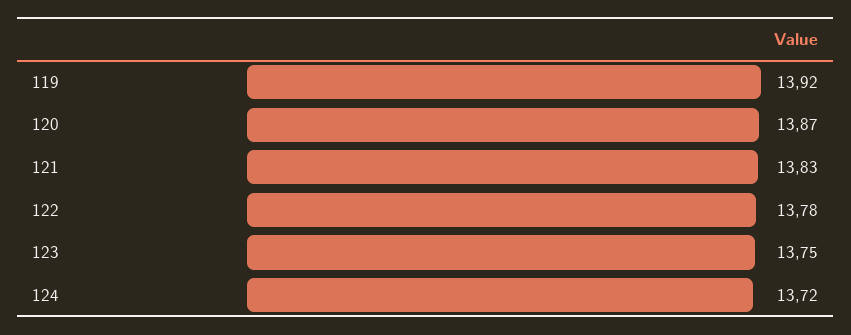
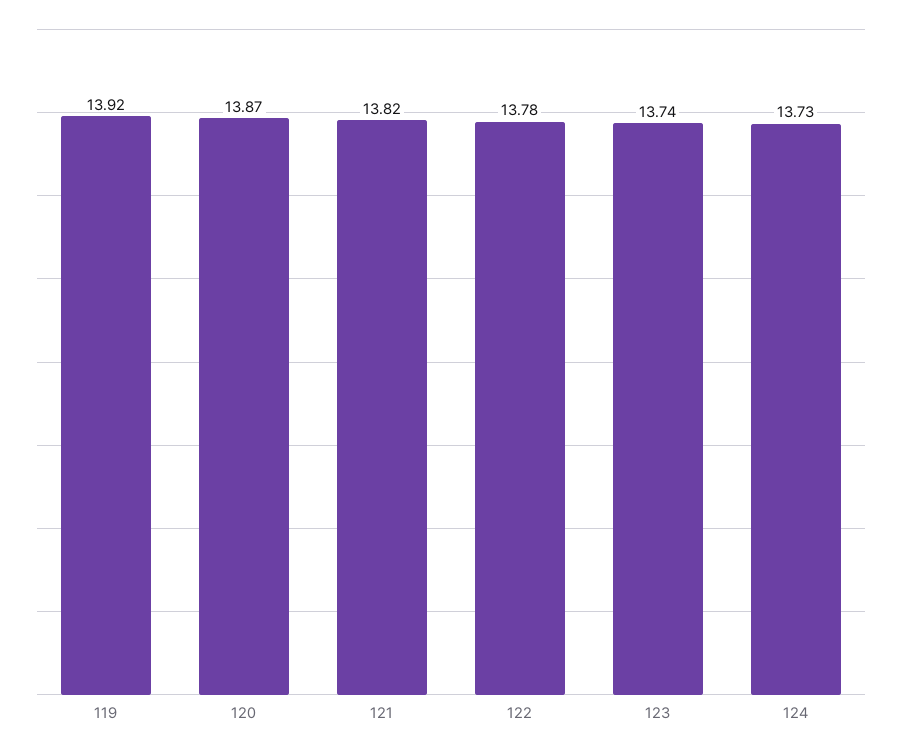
121: 13.83 -> 13.82
123: 13.75 -> 13.74
124: 13.72 -> 13.73

